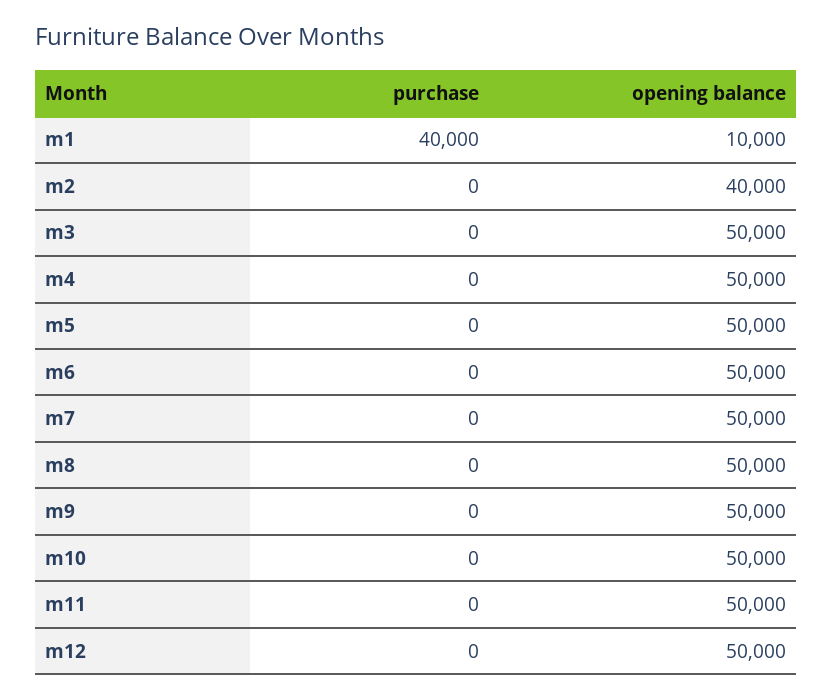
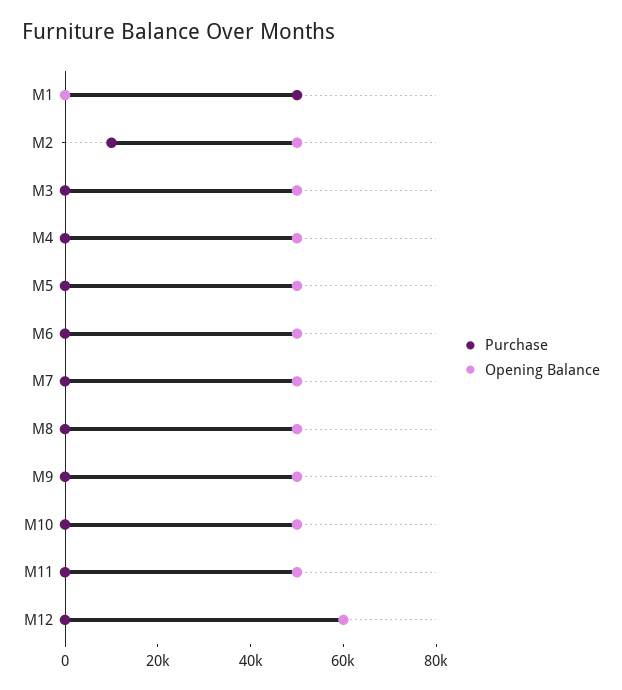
purchase, m1: 40000 -> 50000
opening balance, m1: 10000 -> 0
purchase, m2: 0 -> 10000
opening balance, m2: 40000 -> 50000
opening balance, m12: 50000 -> 60000

